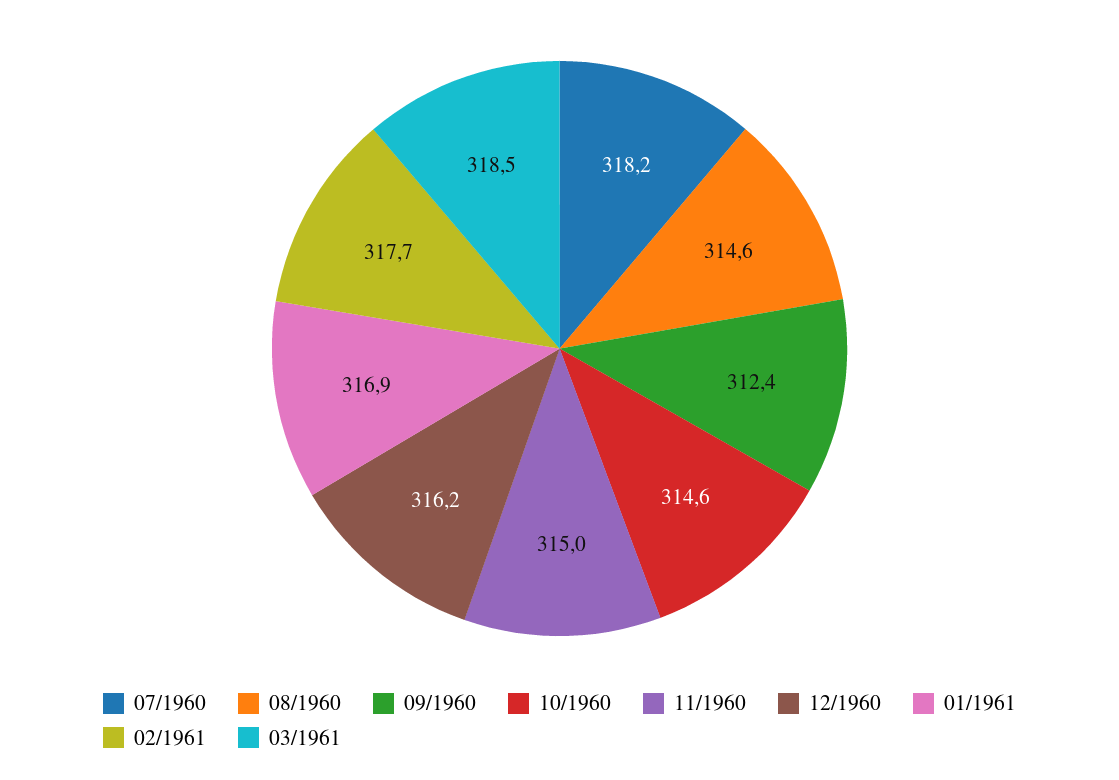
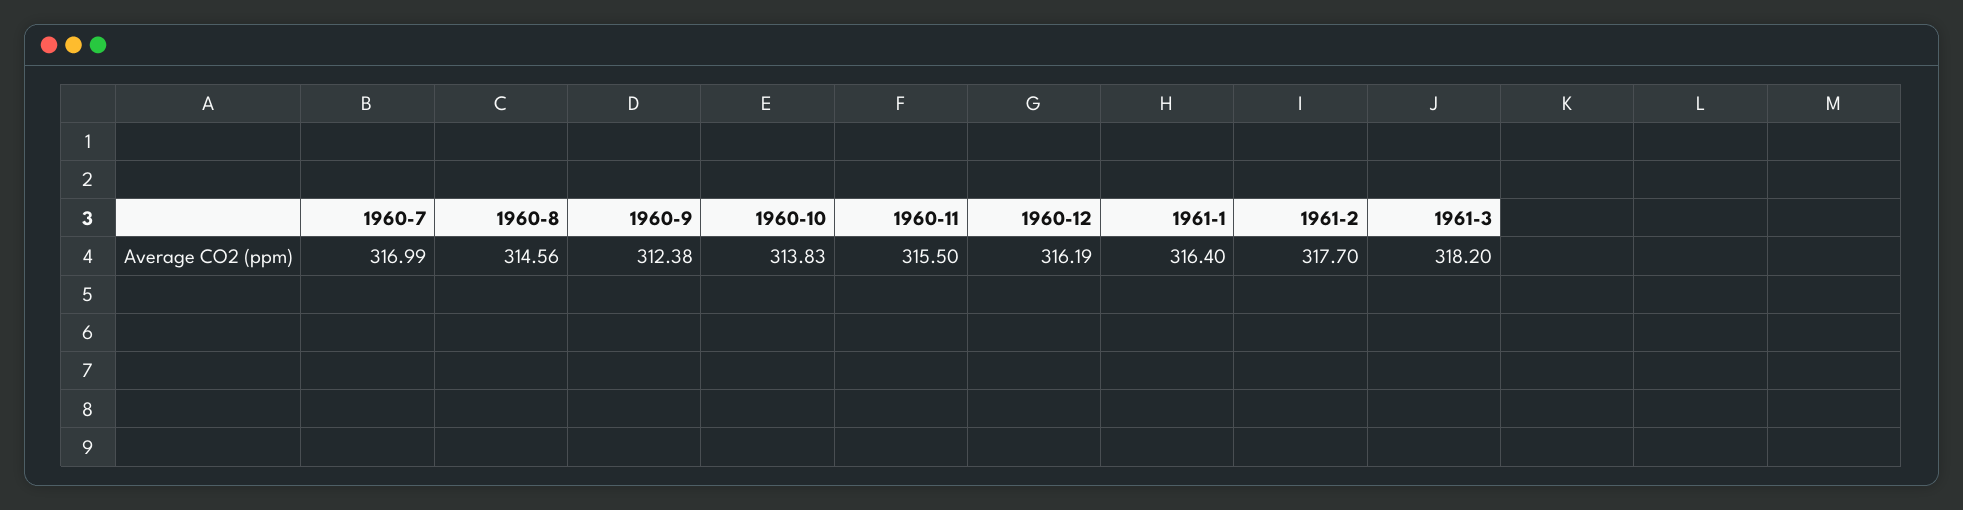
07/1960: 318.2 -> 316.99
10/1960: 314.6 -> 313.83
11/1960: 315 -> 315.5
01/1961: 316.9 -> 316.4
03/1961: 318.5 -> 318.2

